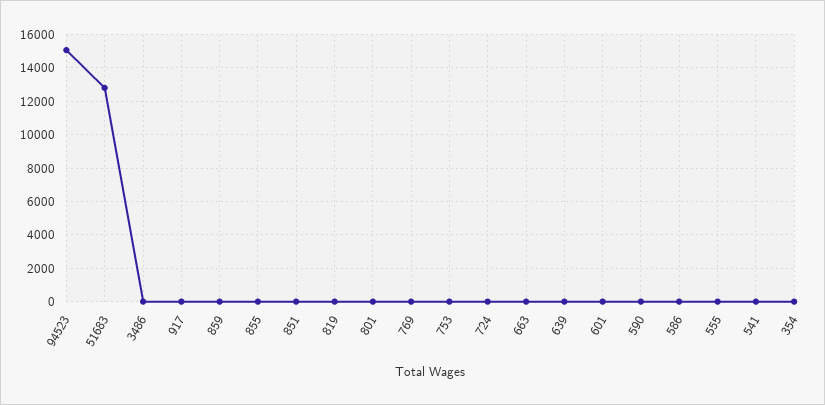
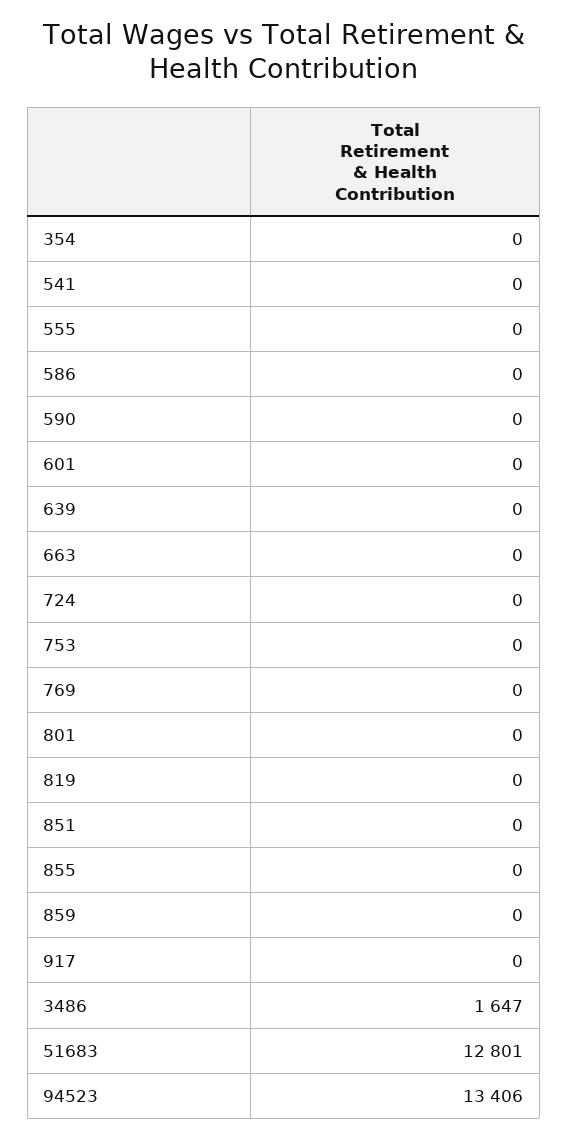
94523: 15000 -> 13406
3486: 0 -> 1647

